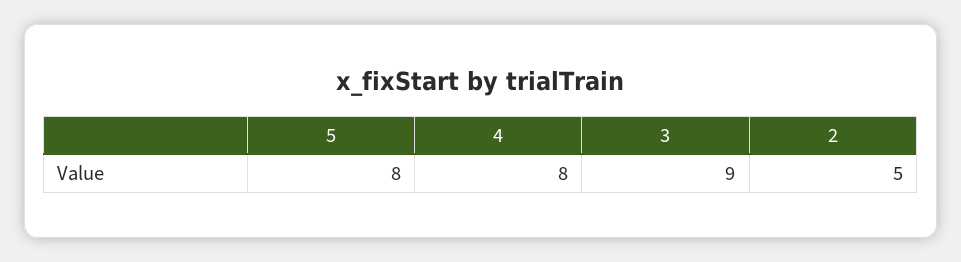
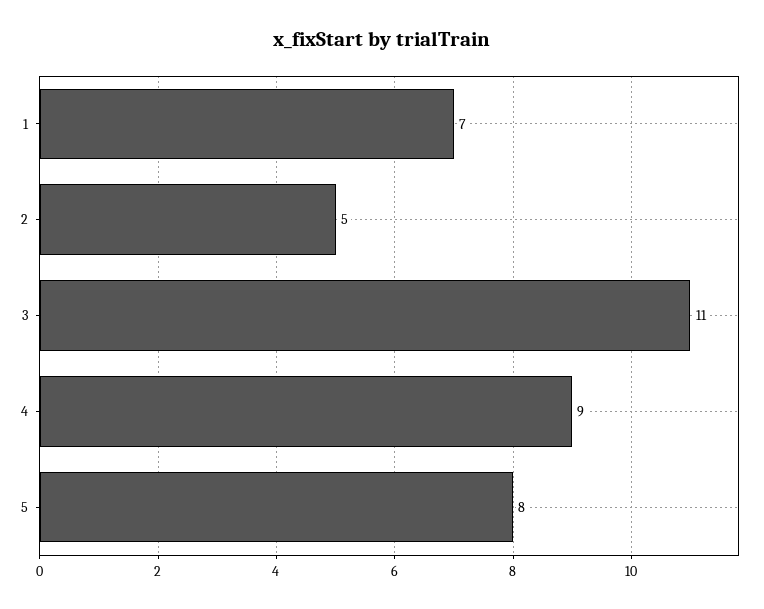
4: 8 -> 9
3: 9 -> 11
1: none -> 7

